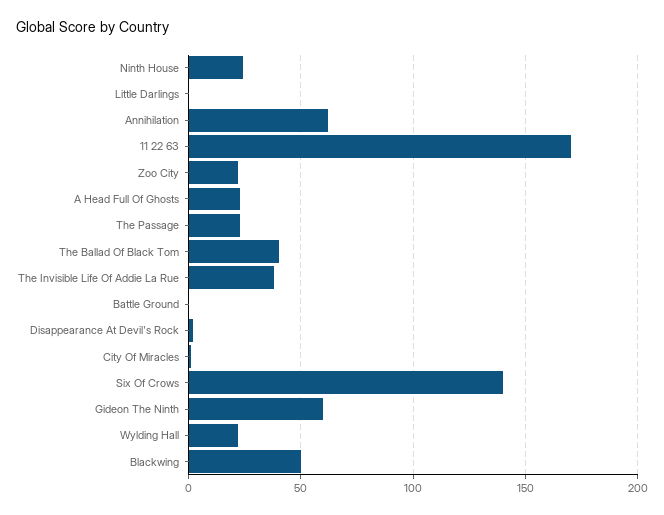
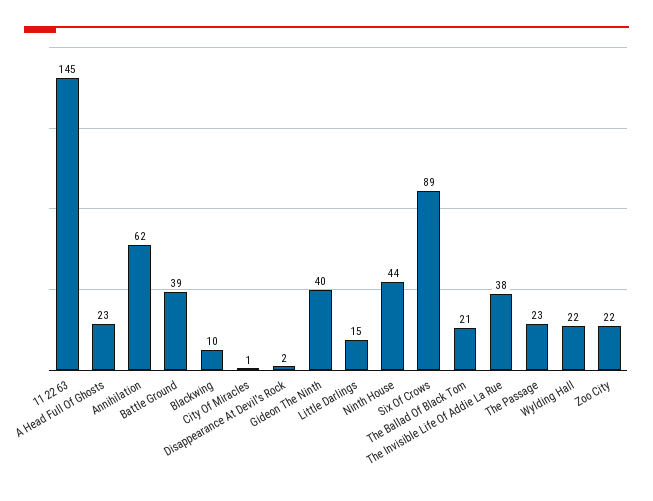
Ninth House: 25 -> 44
Little Darlings: 0 -> 15
11 22 63: 170 -> 145
The Ballad Of Black Tom: 40 -> 21
Battle Ground: 0 -> 39
Six Of Crows: 140 -> 89
Gideon The Ninth: 60 -> 40
Blackwing: 50 -> 10

